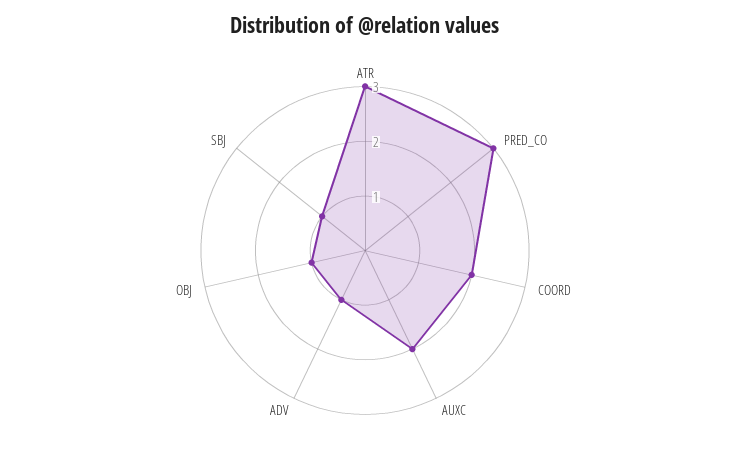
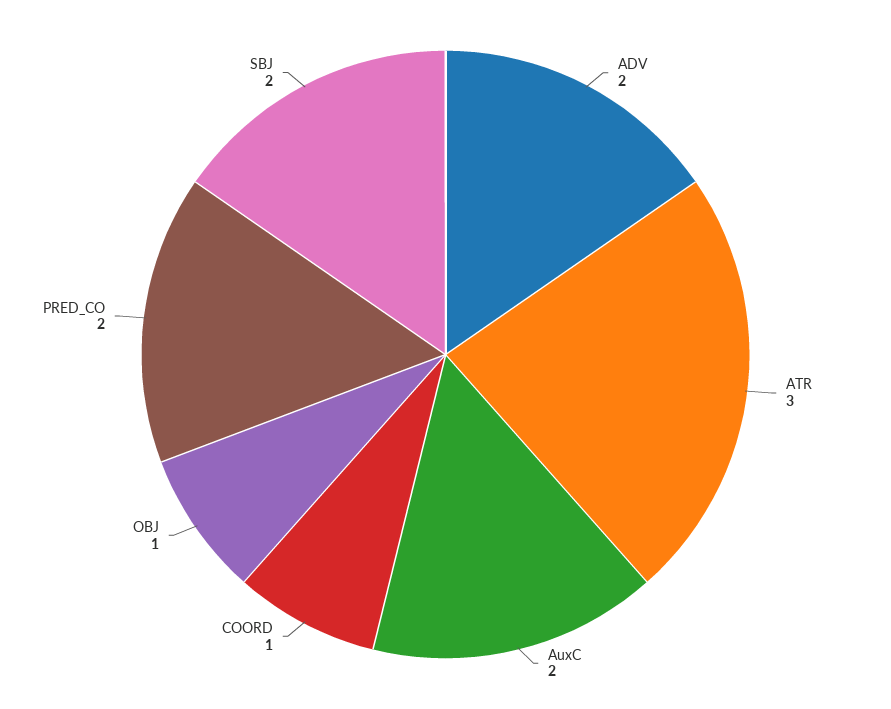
PRED_CO: 3 -> 2
COORD: 2 -> 1
ADV: 1 -> 2
SBJ: 1 -> 2

